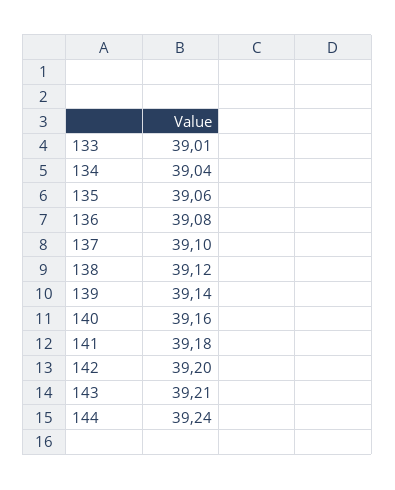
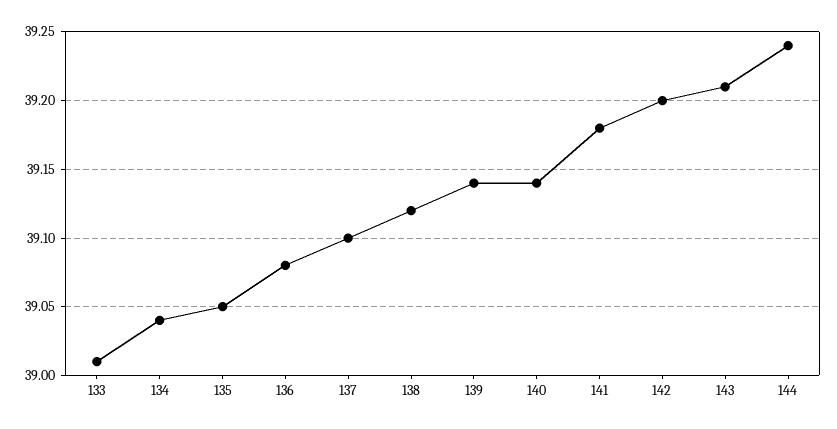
135: 39.06 -> 39.05
140: 39.16 -> 39.14

